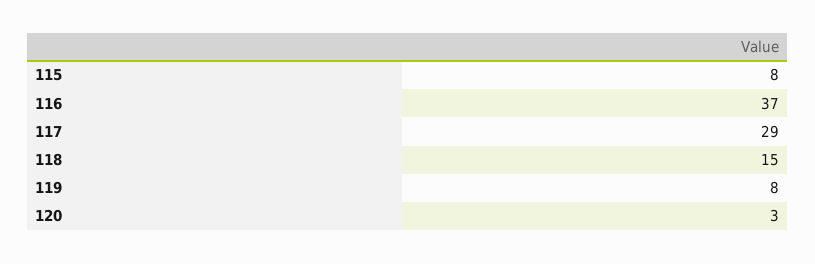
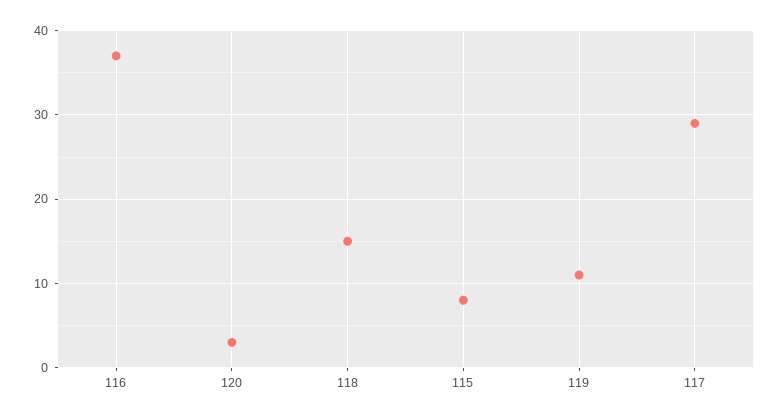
119: 8 -> 11

